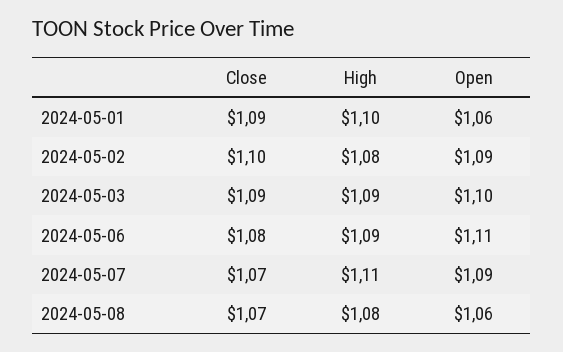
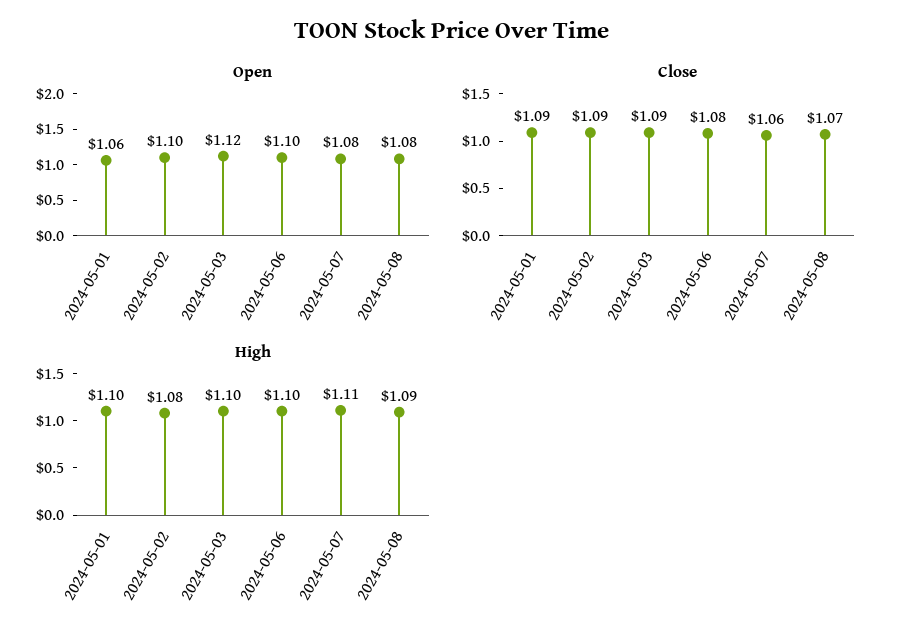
Close, 2024-05-02: 1.1 -> 1.09
Open, 2024-05-02: 1.09 -> 1.1
High, 2024-05-03: 1.09 -> 1.1
Open, 2024-05-03: 1.1 -> 1.12
High, 2024-05-06: 1.09 -> 1.1
Open, 2024-05-06: 1.11 -> 1.1
Close, 2024-05-07: 1.07 -> 1.06
Open, 2024-05-07: 1.09 -> 1.08
High, 2024-05-08: 1.08 -> 1.09
Open, 2024-05-08: 1.06 -> 1.08

